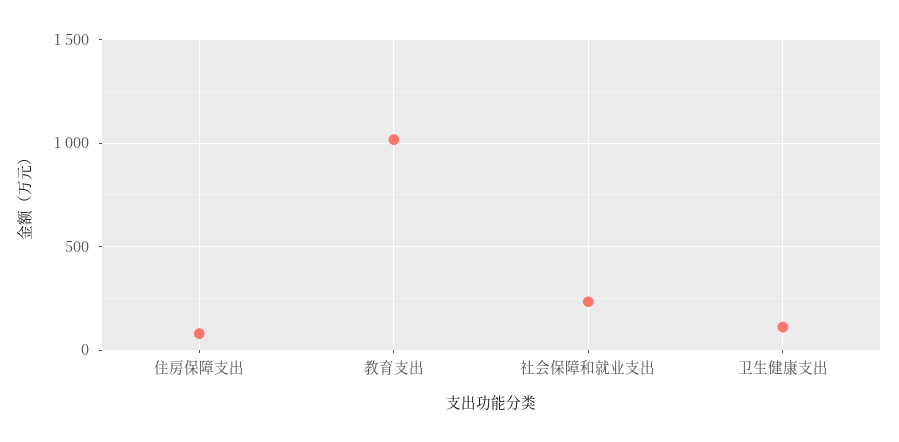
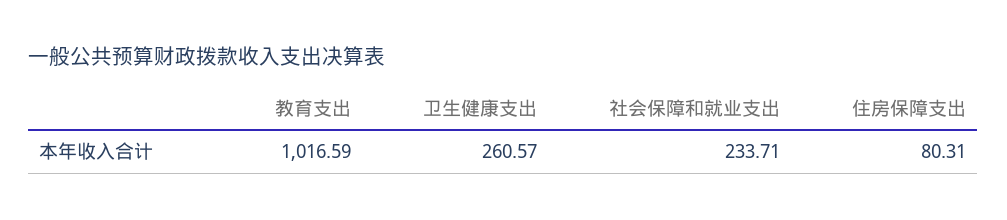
卫生健康支出: 100 -> 260.57

